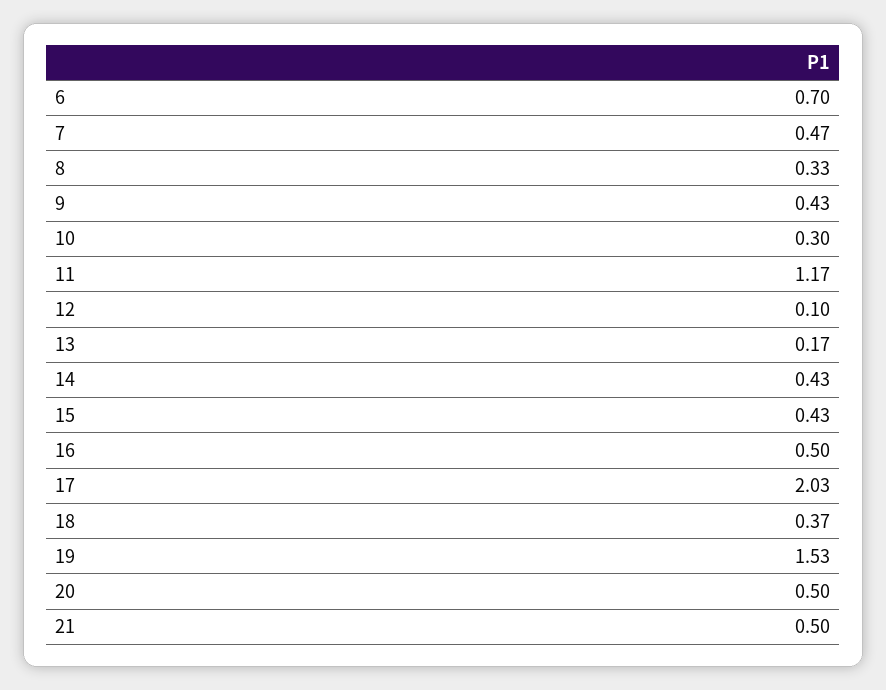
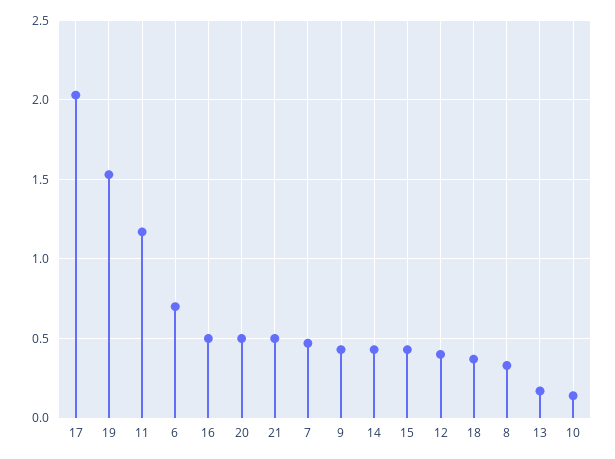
10: 0.3 -> 0.15
12: 0.1 -> 0.4

